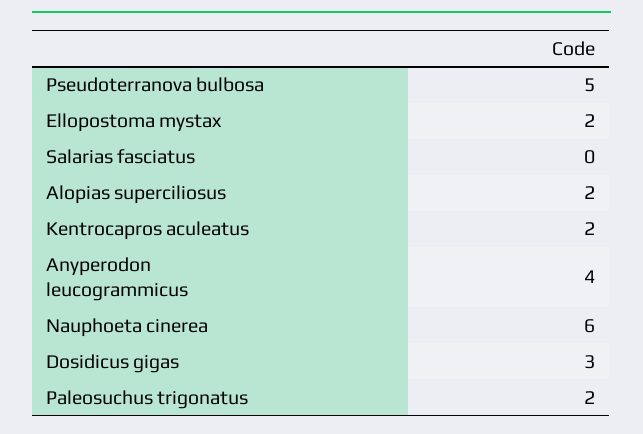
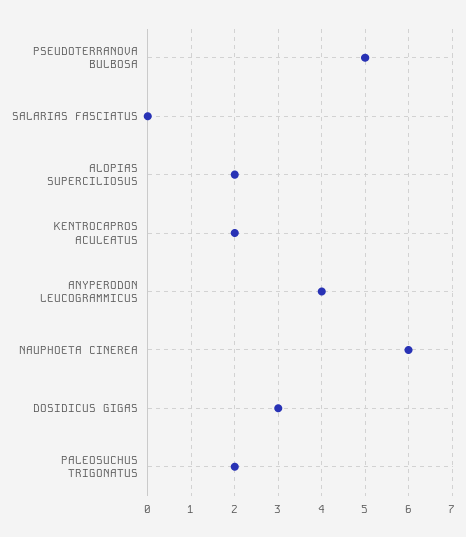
Ellopostoma mystax: 2 -> none

